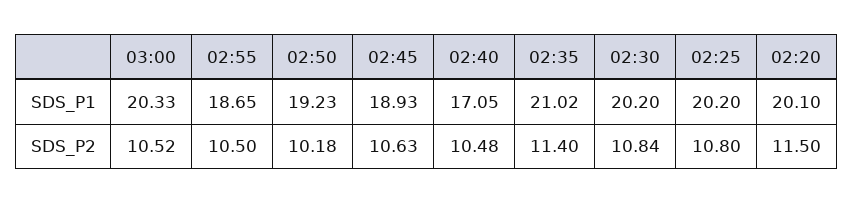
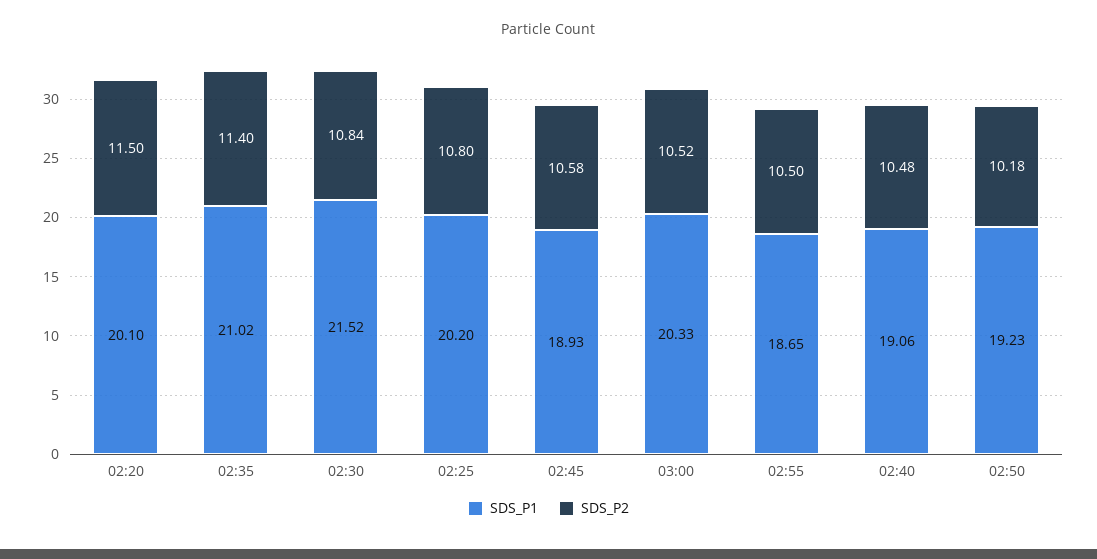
SDS_P1, 02:40: 17.05 -> 19.06
SDS_P1, 02:30: 20.2 -> 21.52
SDS_P2, 02:45: 10.63 -> 10.58

